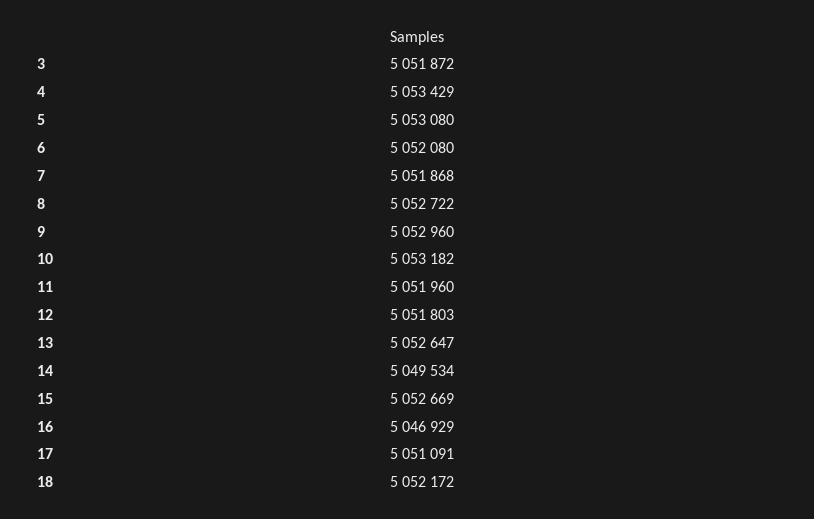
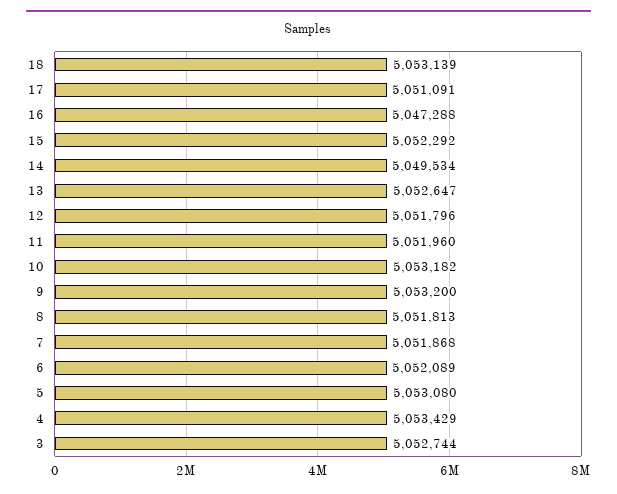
3: 5051872 -> 5052744
6: 5052080 -> 5052089
8: 5052722 -> 5051813
9: 5052960 -> 5053200
12: 5051803 -> 5051796
15: 5052669 -> 5052292
16: 5046929 -> 5047288
18: 5052172 -> 5053139

